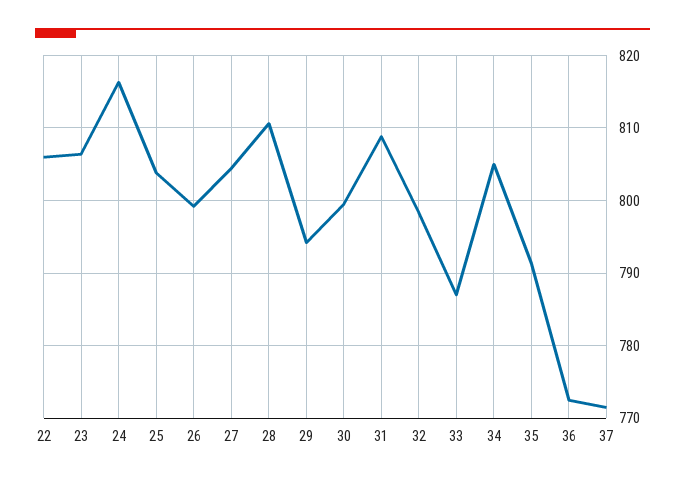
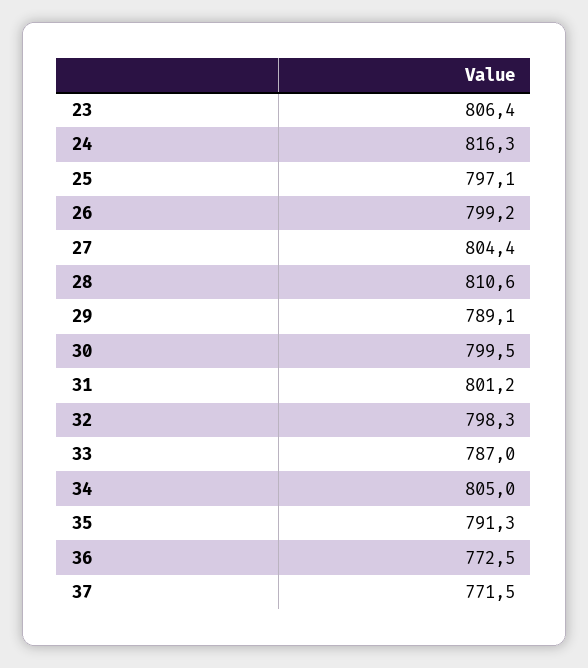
22: 806 -> none
25: 804 -> 797.1
29: 794 -> 789.1
31: 809 -> 801.2

